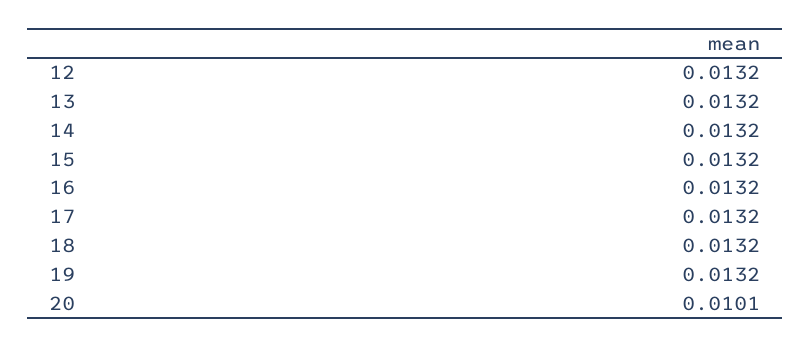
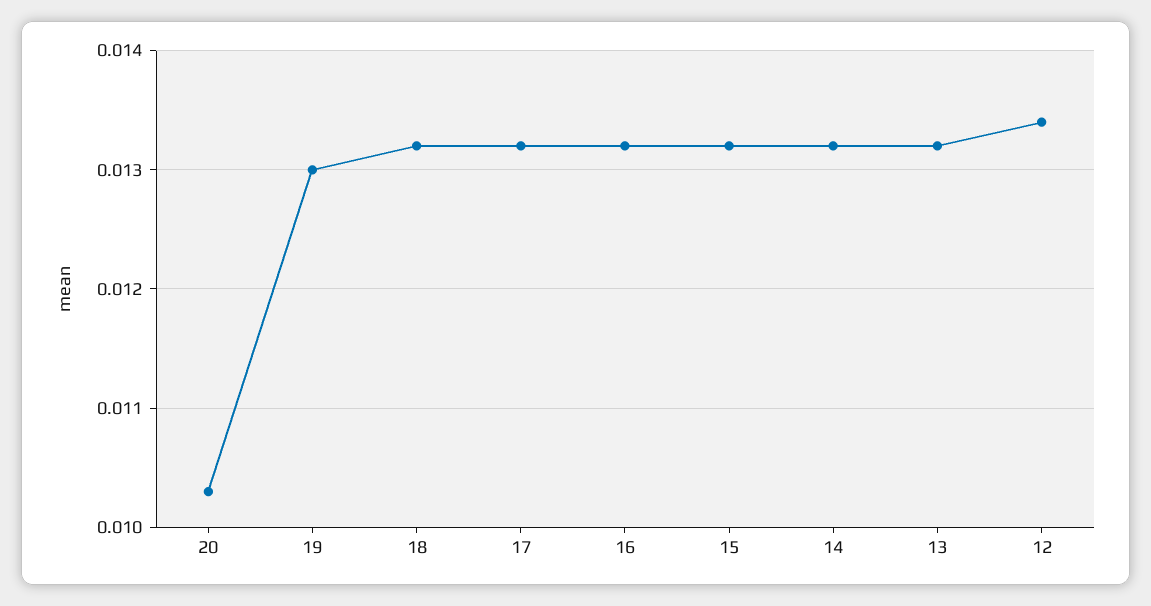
12: 0.0132 -> 0.0134
19: 0.0132 -> 0.013
20: 0.0101 -> 0.0103

